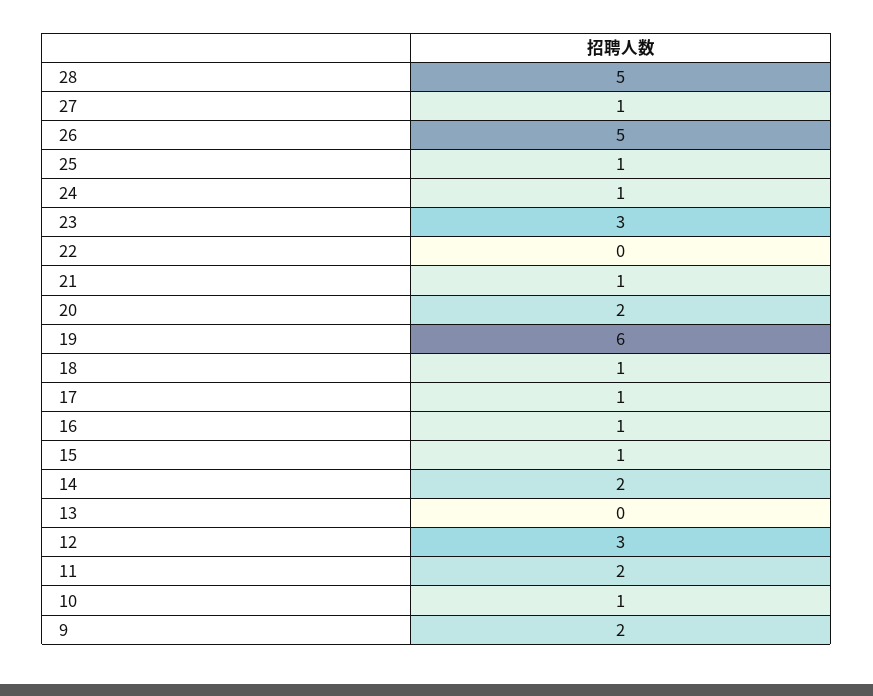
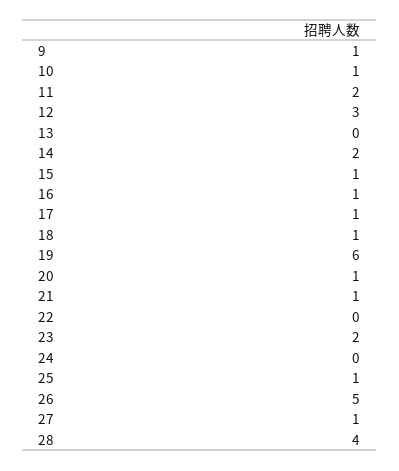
28: 5 -> 4
24: 1 -> 0
23: 3 -> 2
20: 2 -> 1
9: 2 -> 1

